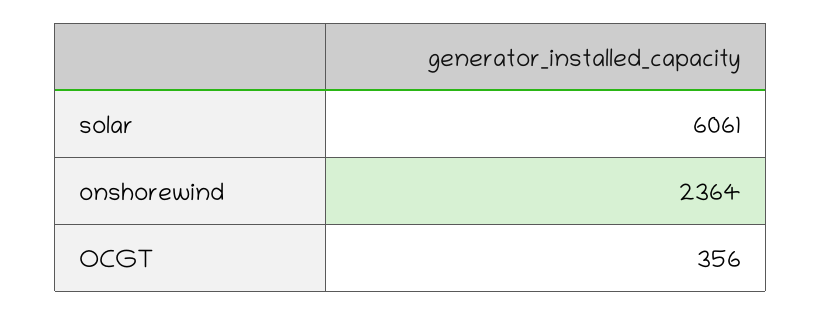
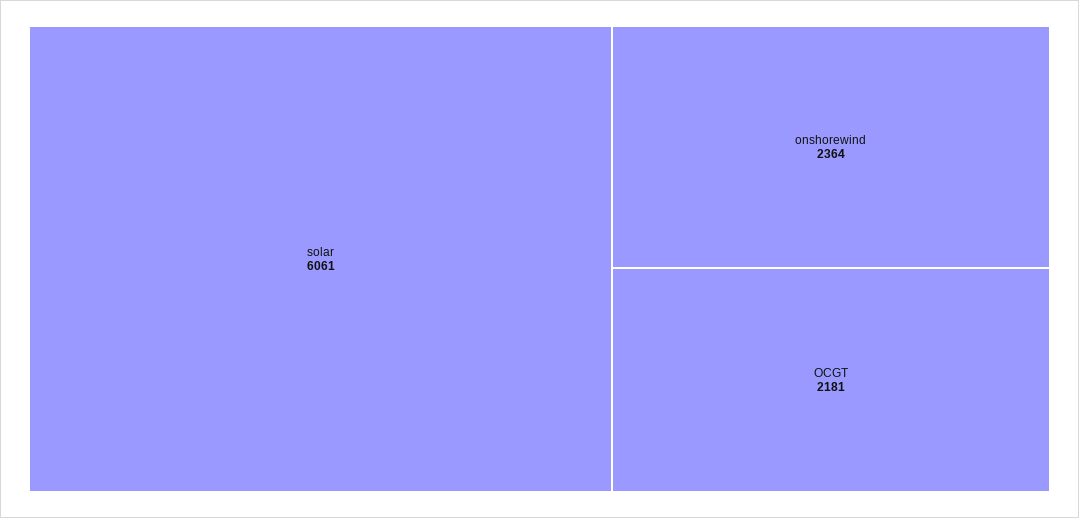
OCGT: 356 -> 2181

